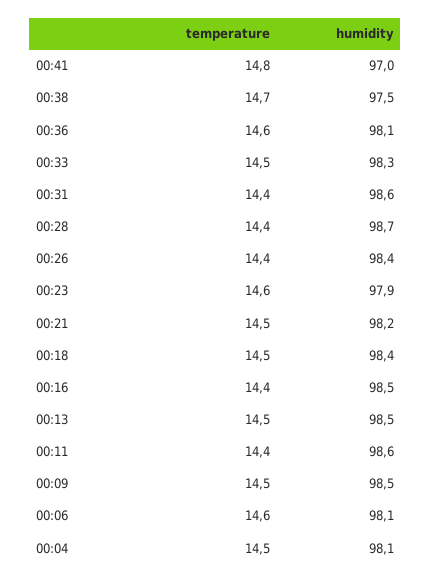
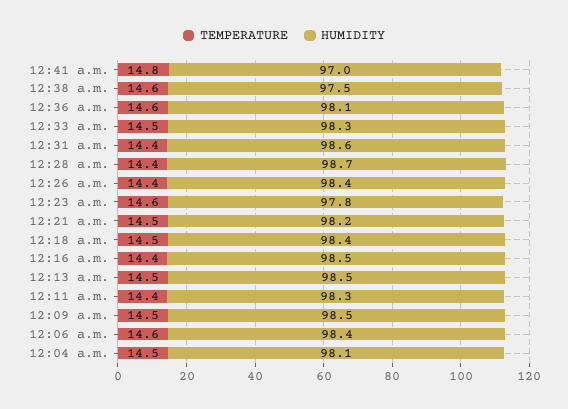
temperature, 00:38: 14.7 -> 14.6
humidity, 00:23: 97.9 -> 97.8
humidity, 00:11: 98.6 -> 98.3
humidity, 00:06: 98.1 -> 98.4

